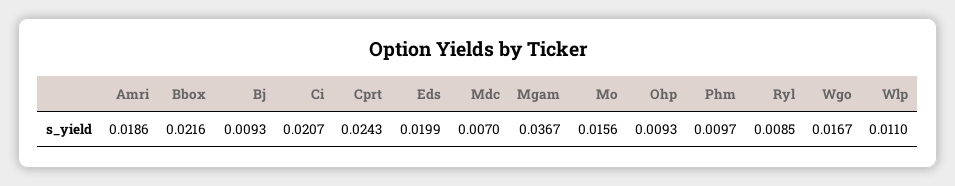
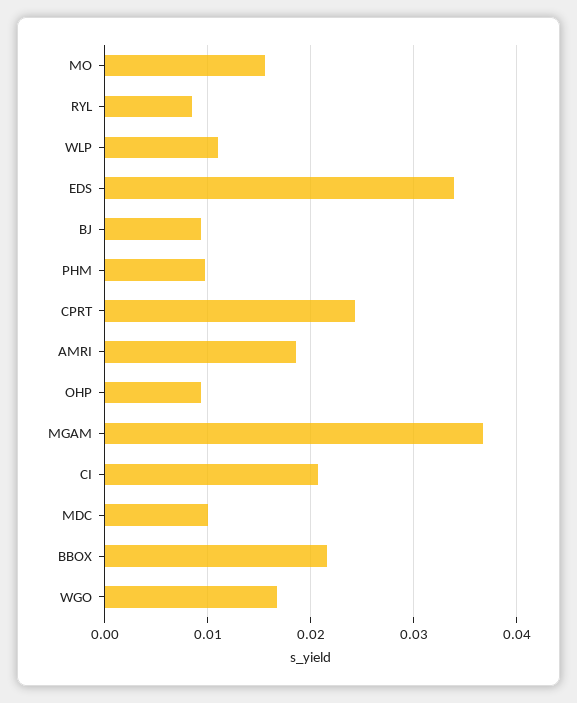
Eds: 0.0199 -> 0.034
Mdc: 0.007 -> 0.01

